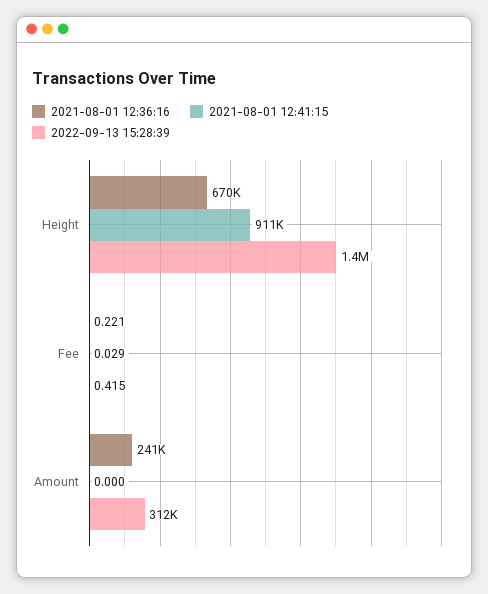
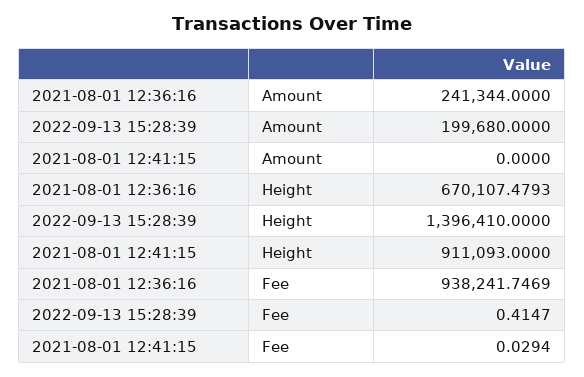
2021-08-01 12:36:16, Fee: 0.221 -> 938241.7469
2022-09-13 15:28:39, Amount: 312000 -> 199680

